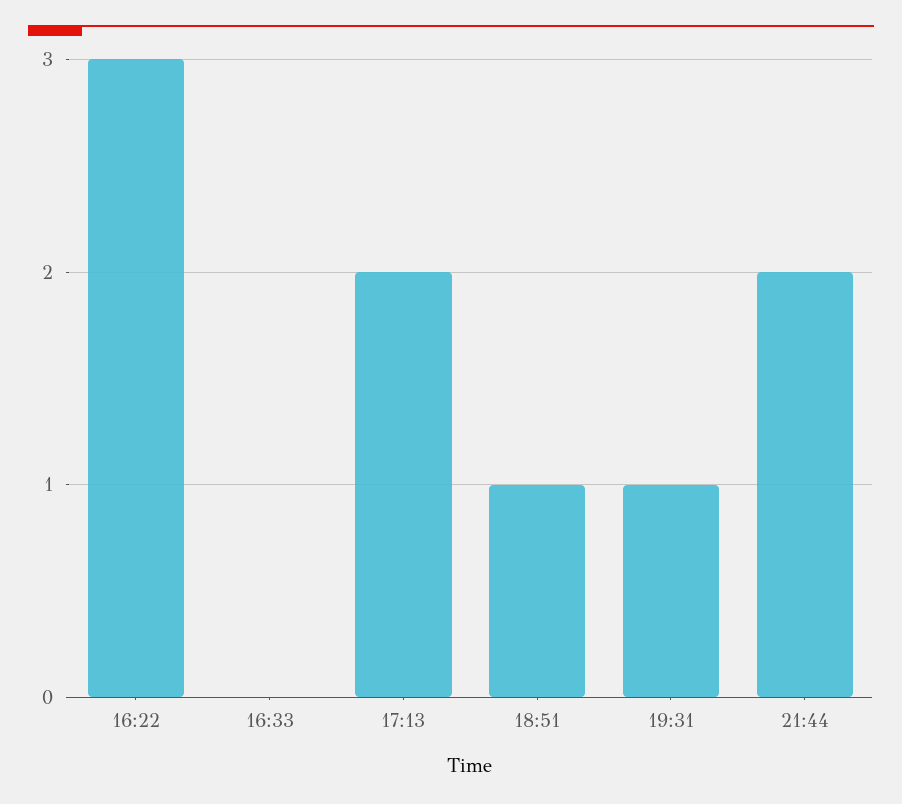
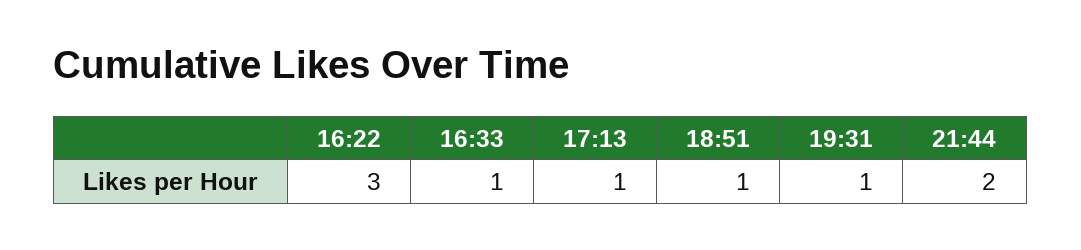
16:33: 0 -> 1
17:13: 2 -> 1

